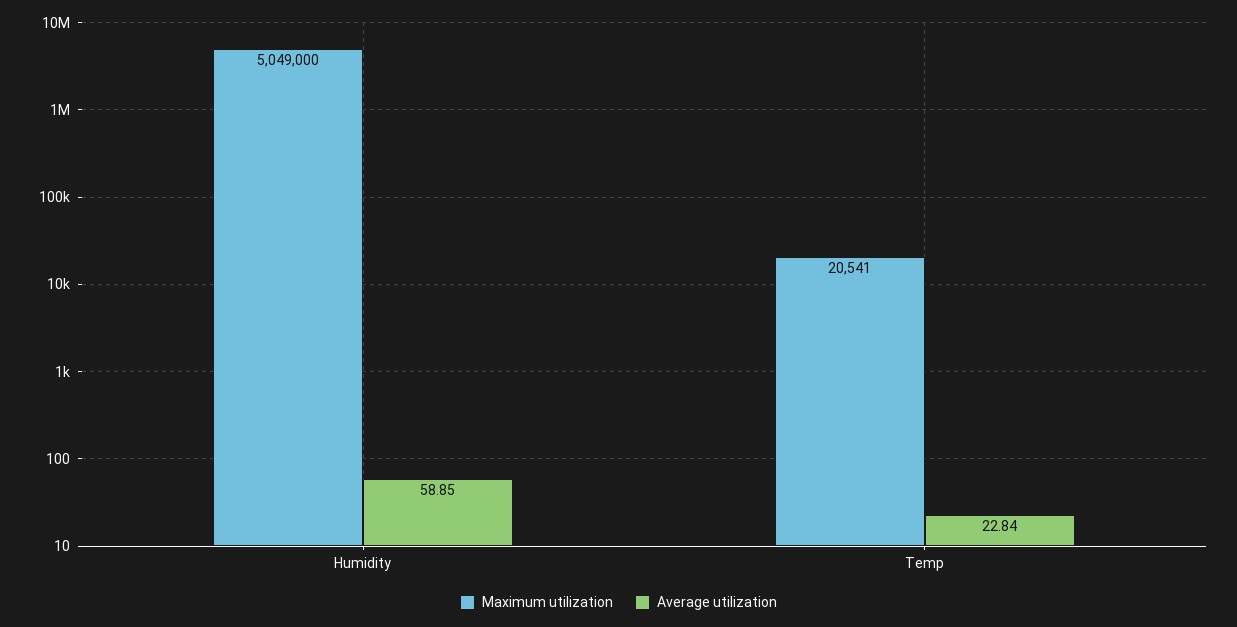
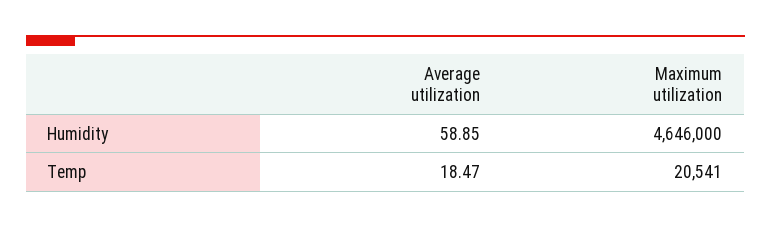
Maximum utilization, Humidity: 5049000 -> 4646000
Average utilization, Temp: 22.84 -> 18.47

